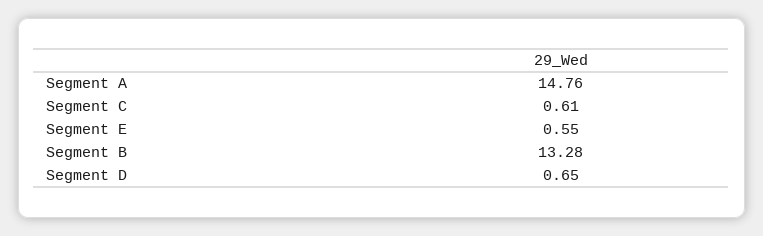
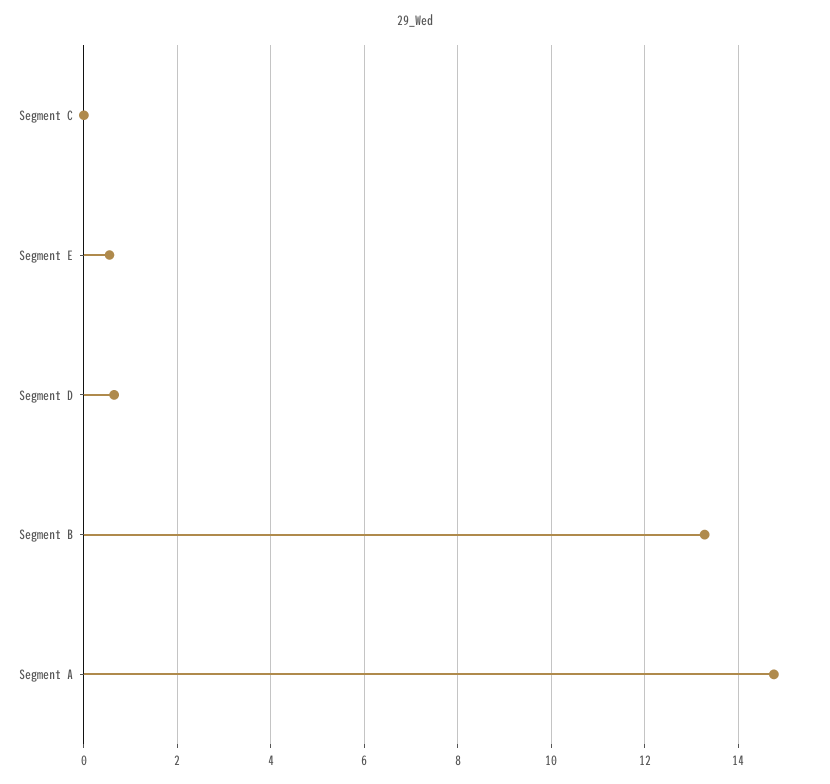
Segment C: 0.61 -> 0

